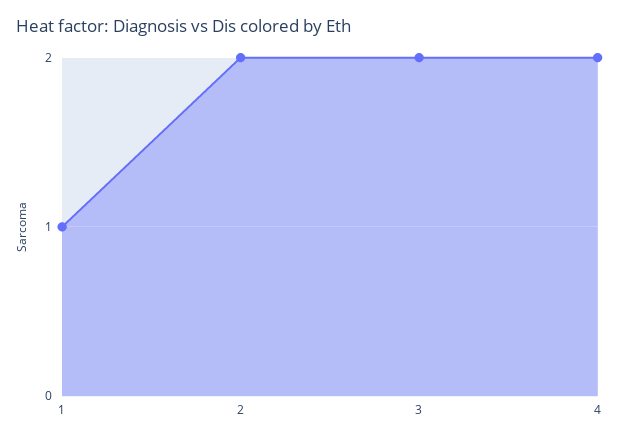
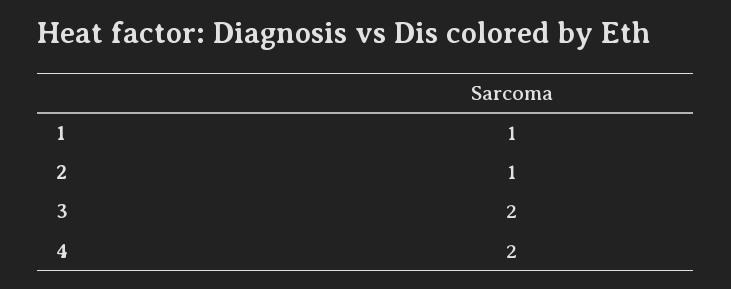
2: 2 -> 1

